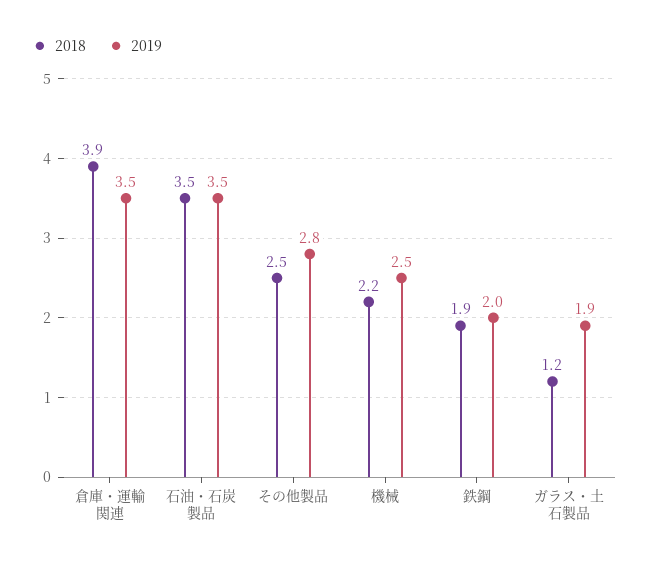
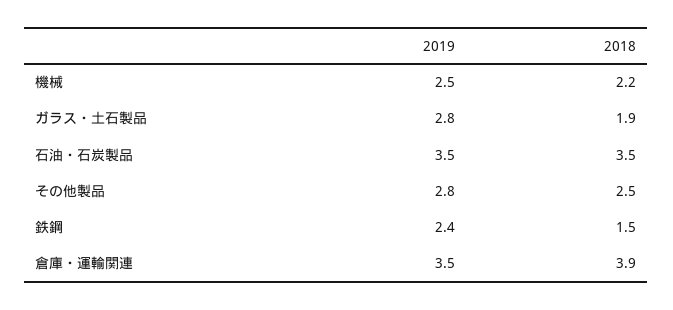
2018, 鉄鋼: 1.9 -> 1.5
2019, 鉄鋼: 2 -> 2.4
2018, ガラス・土石製品: 1.2 -> 1.9
2019, ガラス・土石製品: 1.9 -> 2.8

